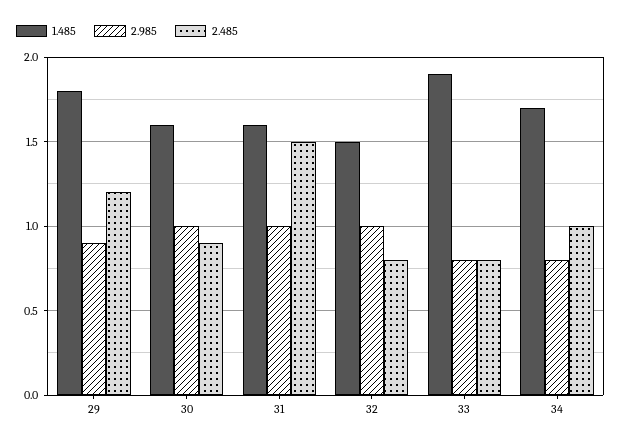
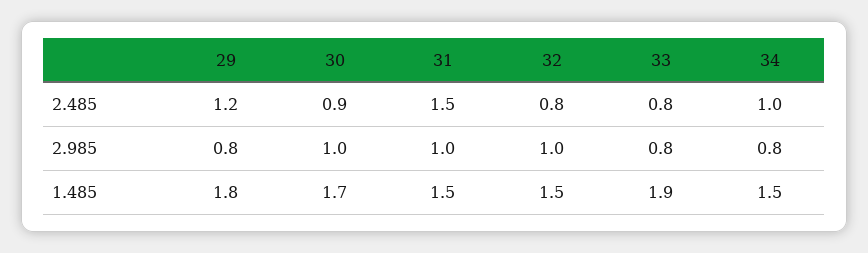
2.985, 29: 0.9 -> 0.8
1.485, 30: 1.6 -> 1.7
1.485, 31: 1.6 -> 1.5
1.485, 34: 1.7 -> 1.5

